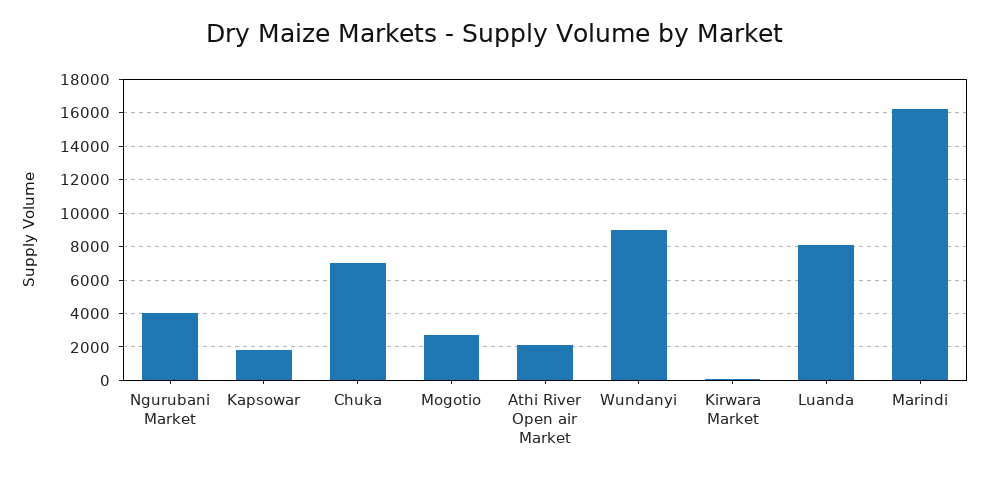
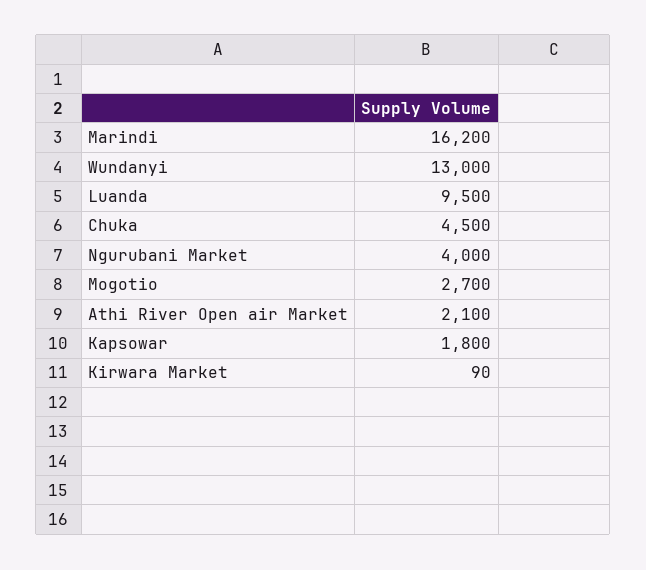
Chuka: 7000 -> 4500
Wundanyi: 9000 -> 13000
Luanda: 8000 -> 9500

